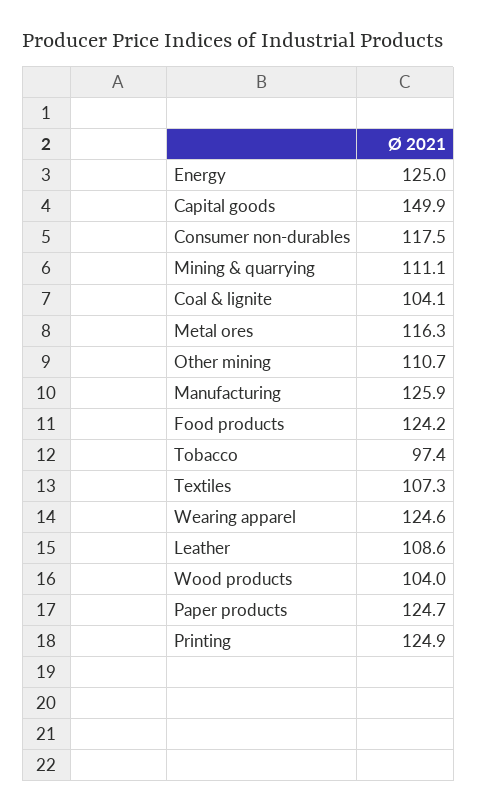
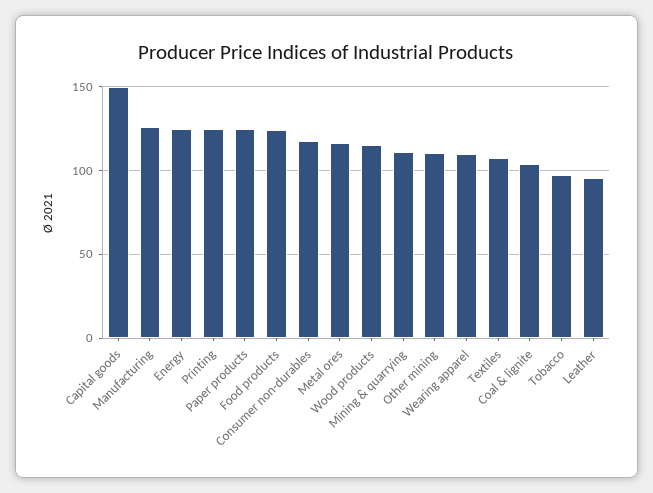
Wearing apparel: 124.6 -> 110
Leather: 108.6 -> 95
Wood products: 104 -> 115

